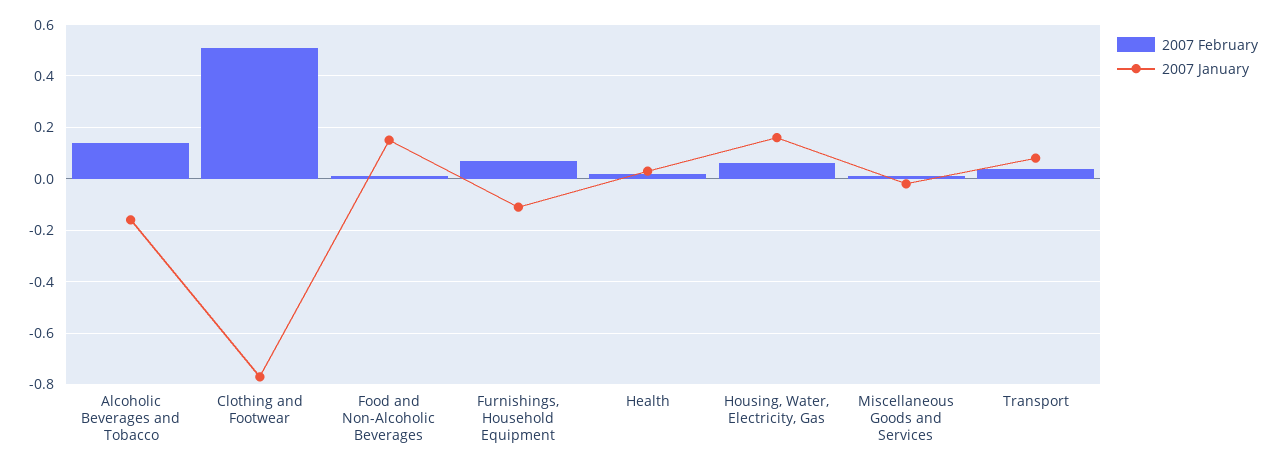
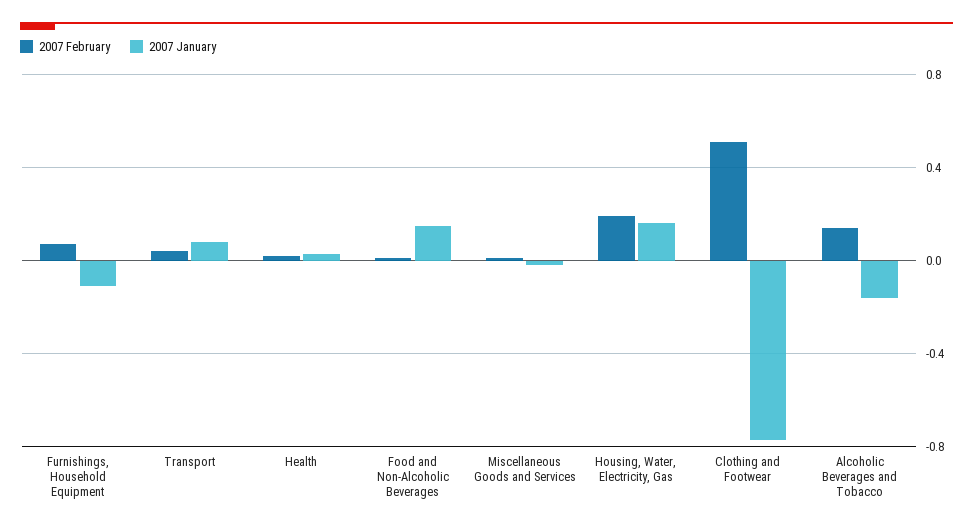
2007 February, Housing, Water, Electricity, Gas: 0.05 -> 0.2

